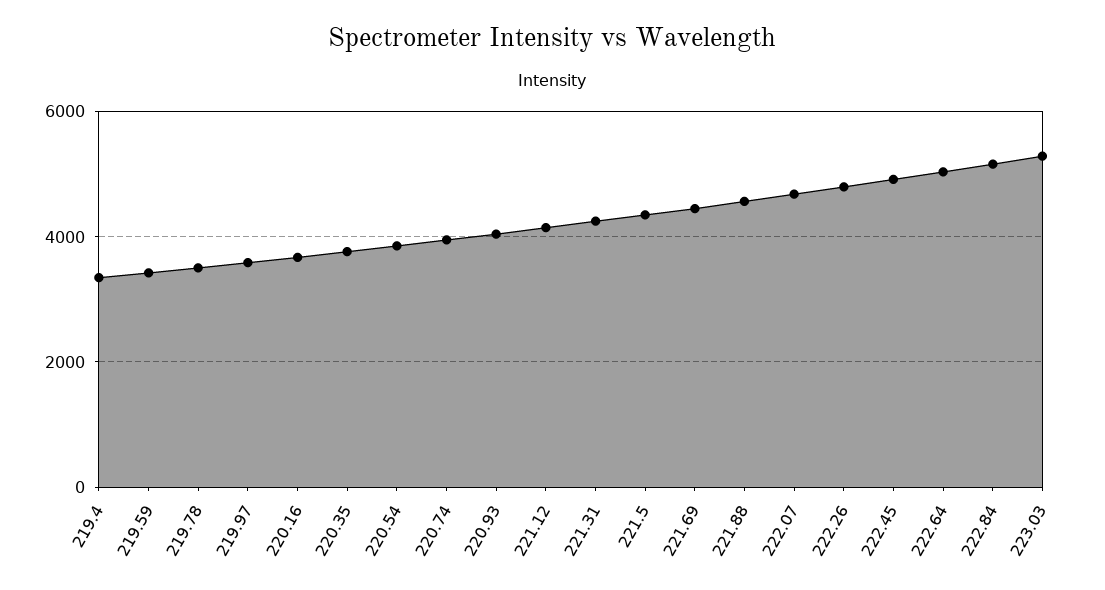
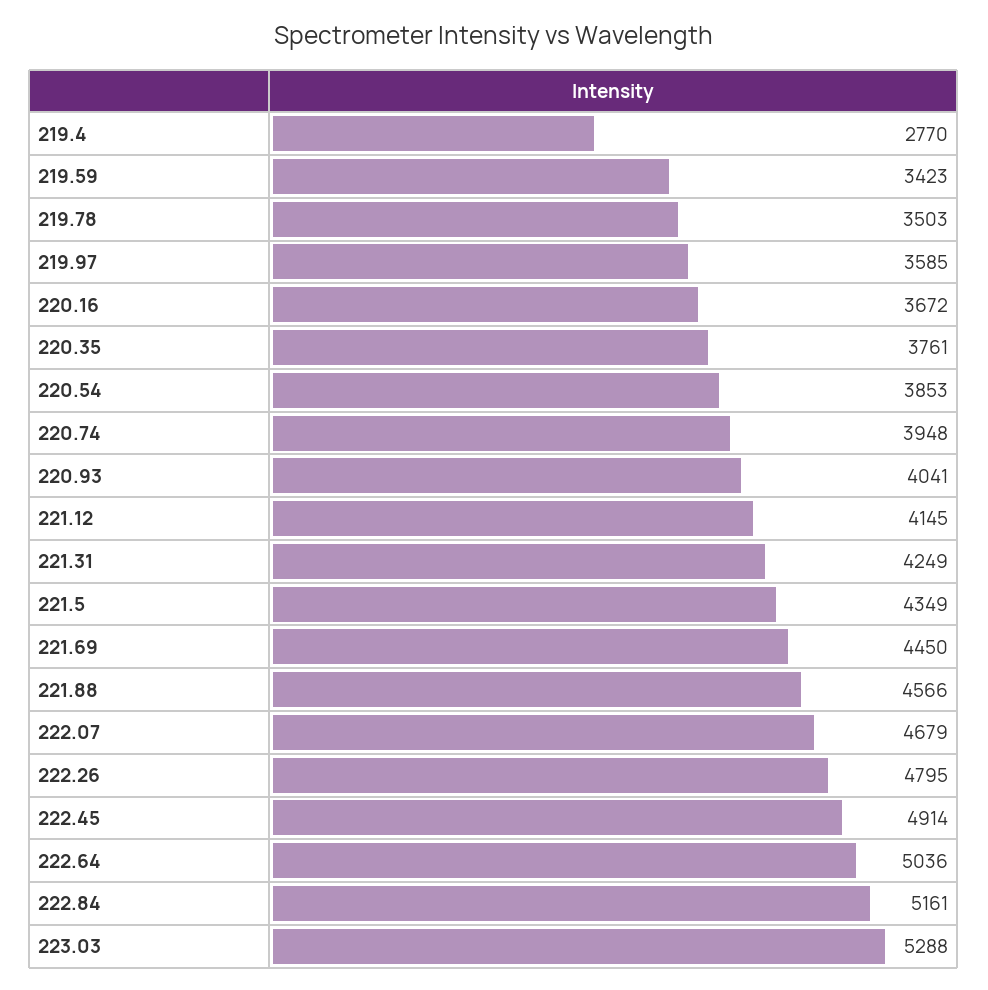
219.4: 3400 -> 2770

